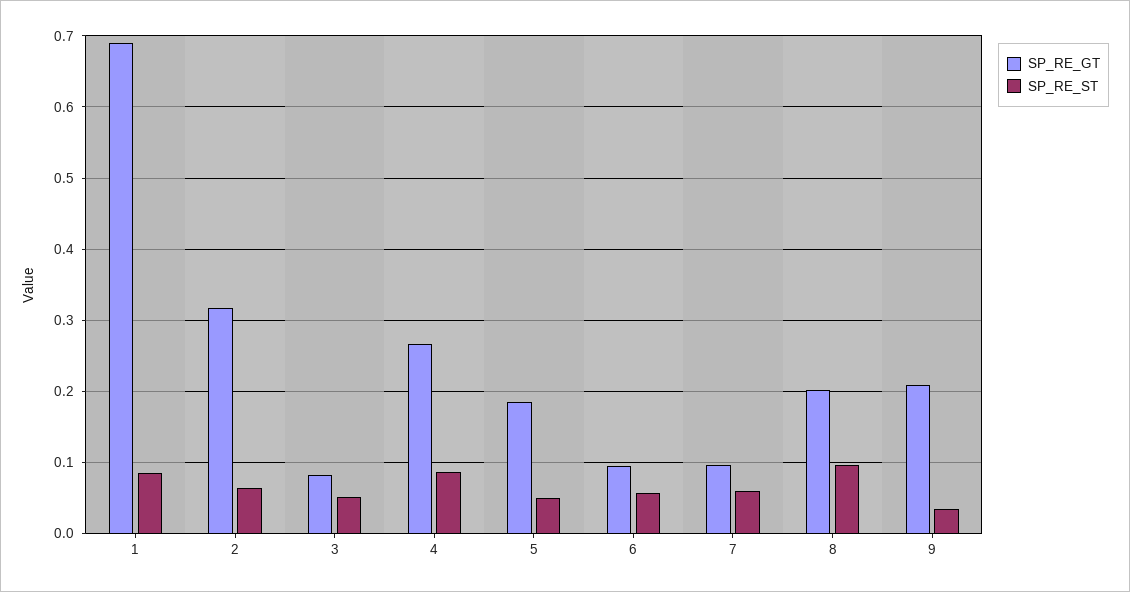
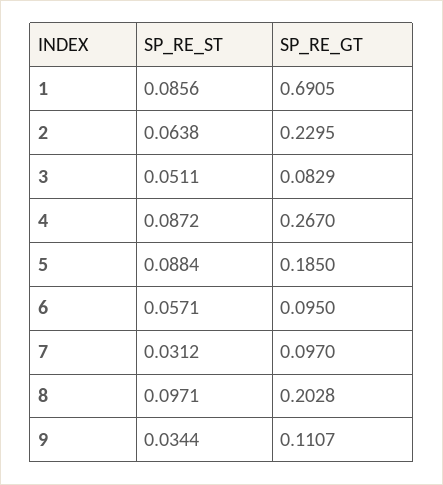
SP_RE_GT, 2: 0.32 -> 0.2295
SP_RE_ST, 5: 0.05 -> 0.0884
SP_RE_ST, 7: 0.06 -> 0.0312
SP_RE_GT, 9: 0.21 -> 0.1107

